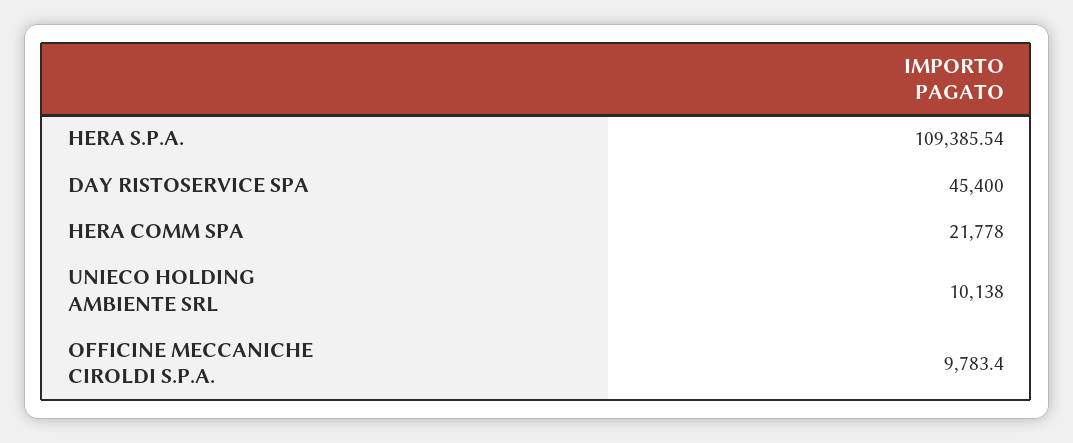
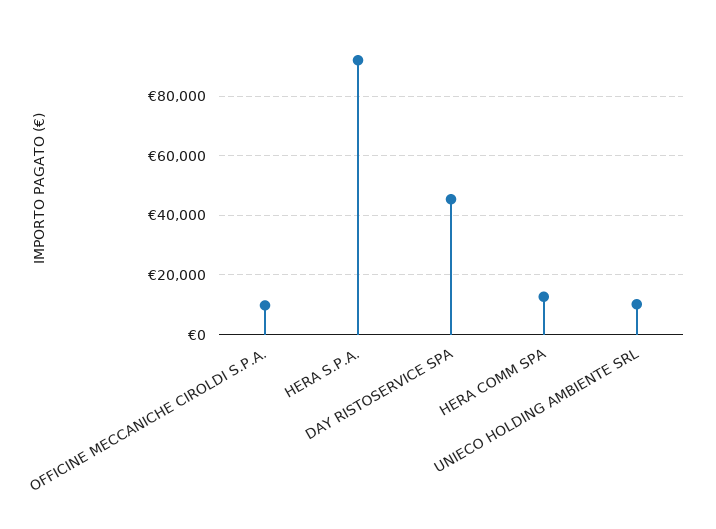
HERA S.P.A.: 109385.54 -> 92500
HERA COMM SPA: 21778 -> 12500

